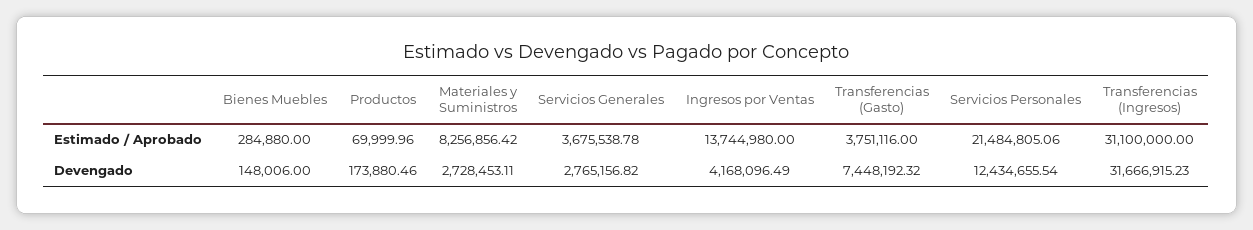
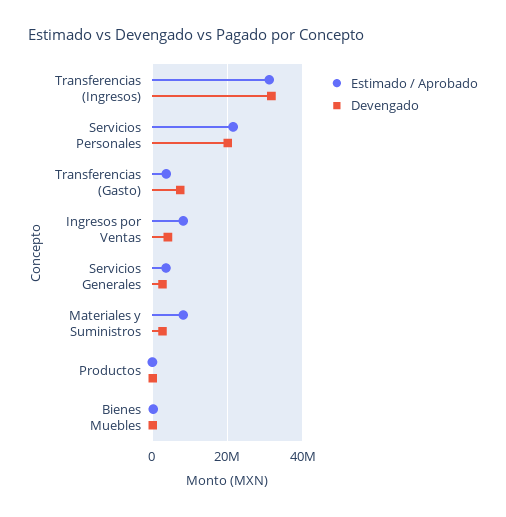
Estimado / Aprobado, Ingresos por Ventas: 13744980 -> 8000000
Devengado, Servicios Personales: 12434655.54 -> 20000000

